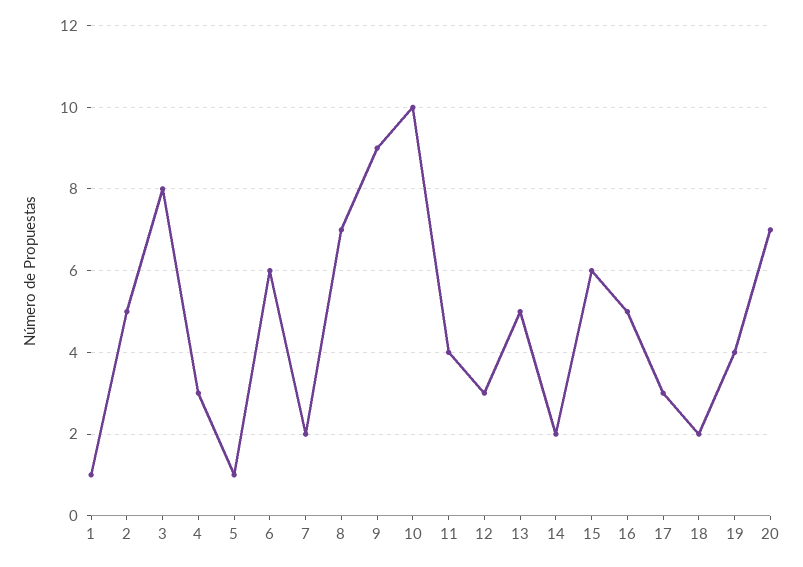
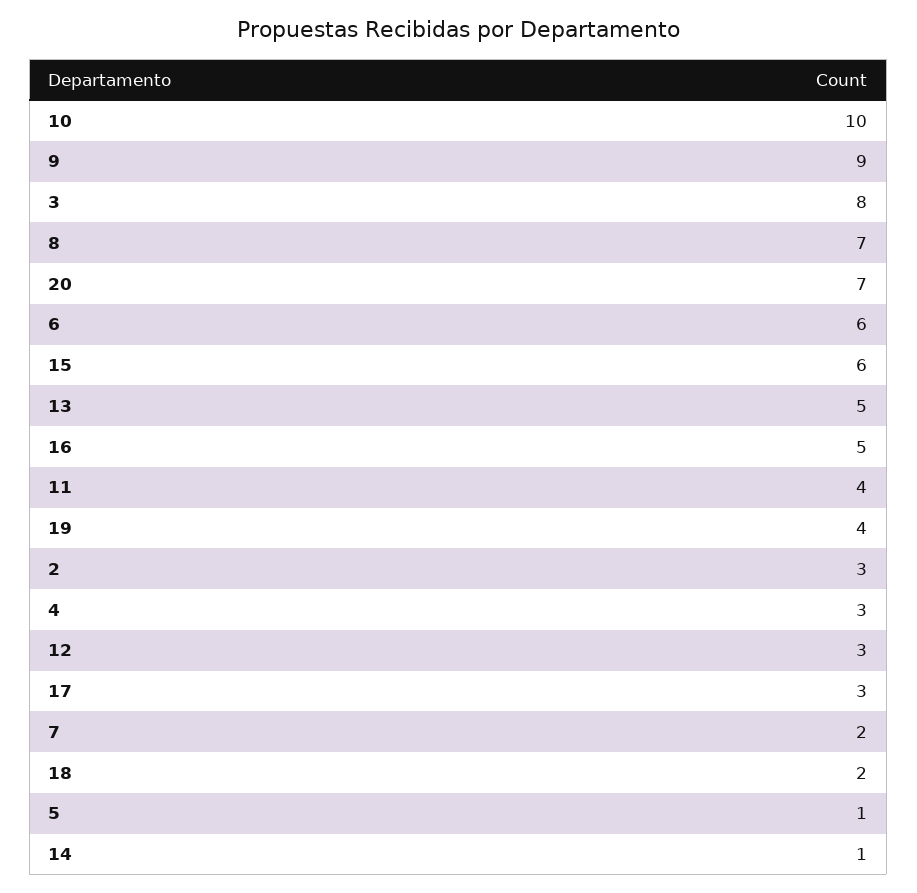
1: 1 -> none
2: 5 -> 3
14: 2 -> 1

